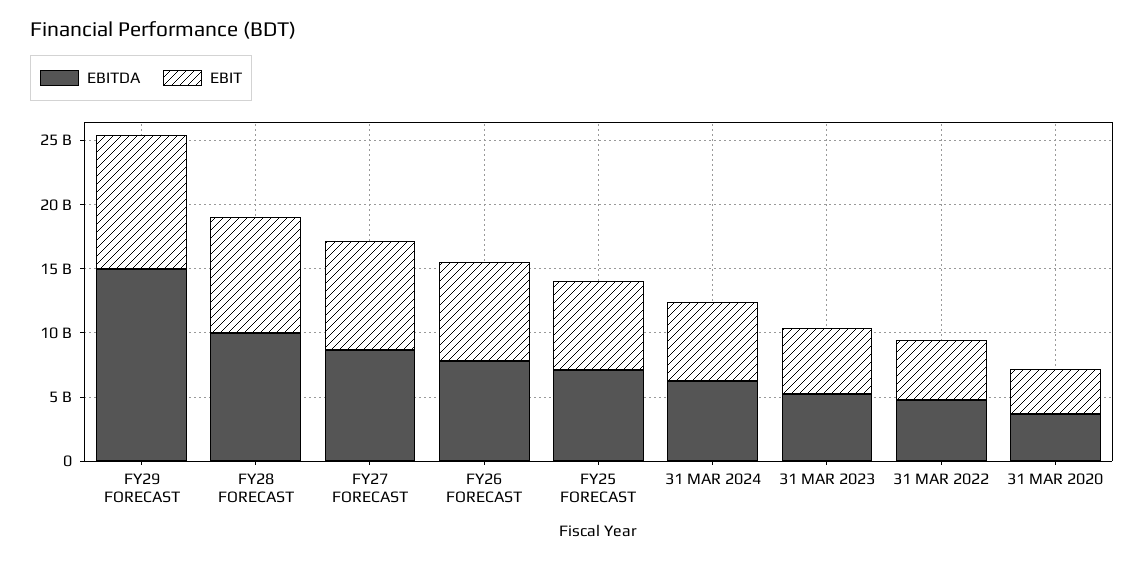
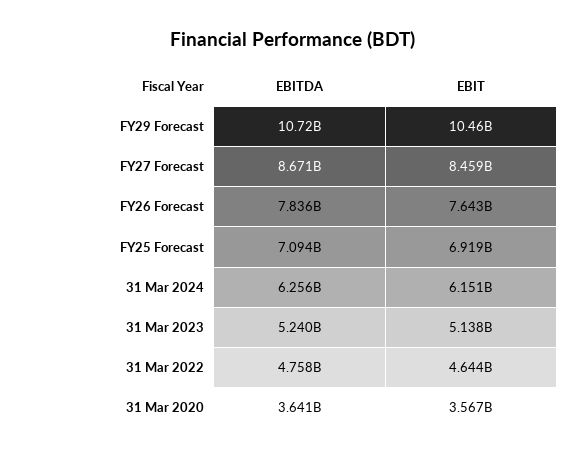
EBITDA, FY29 FORECAST: 15000000000 -> 10720000000
EBITDA, FY28 FORECAST: 10000000000 -> none
EBIT, FY28 FORECAST: 9000000000 -> none

